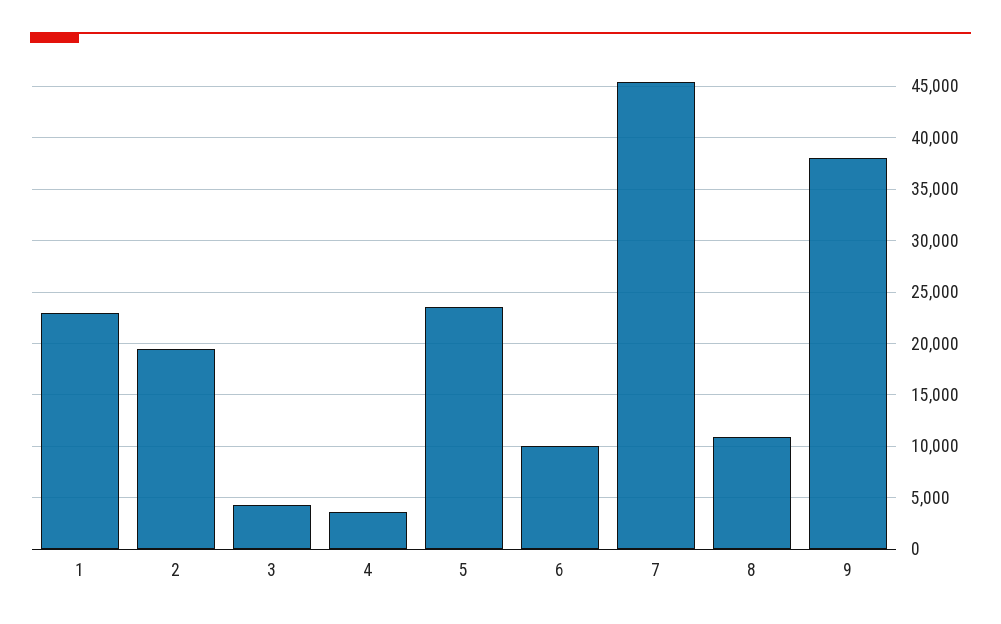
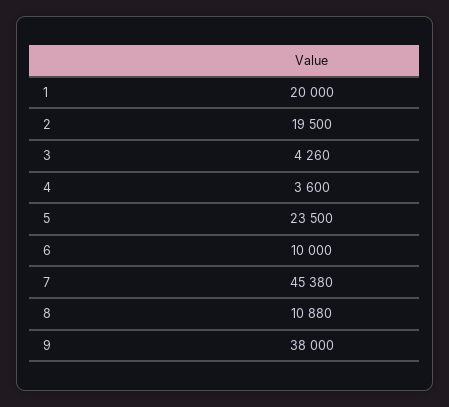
1: 23000 -> 20000

